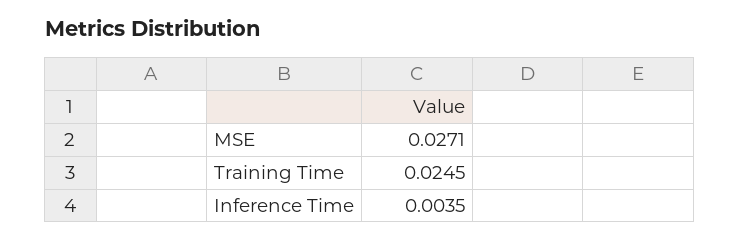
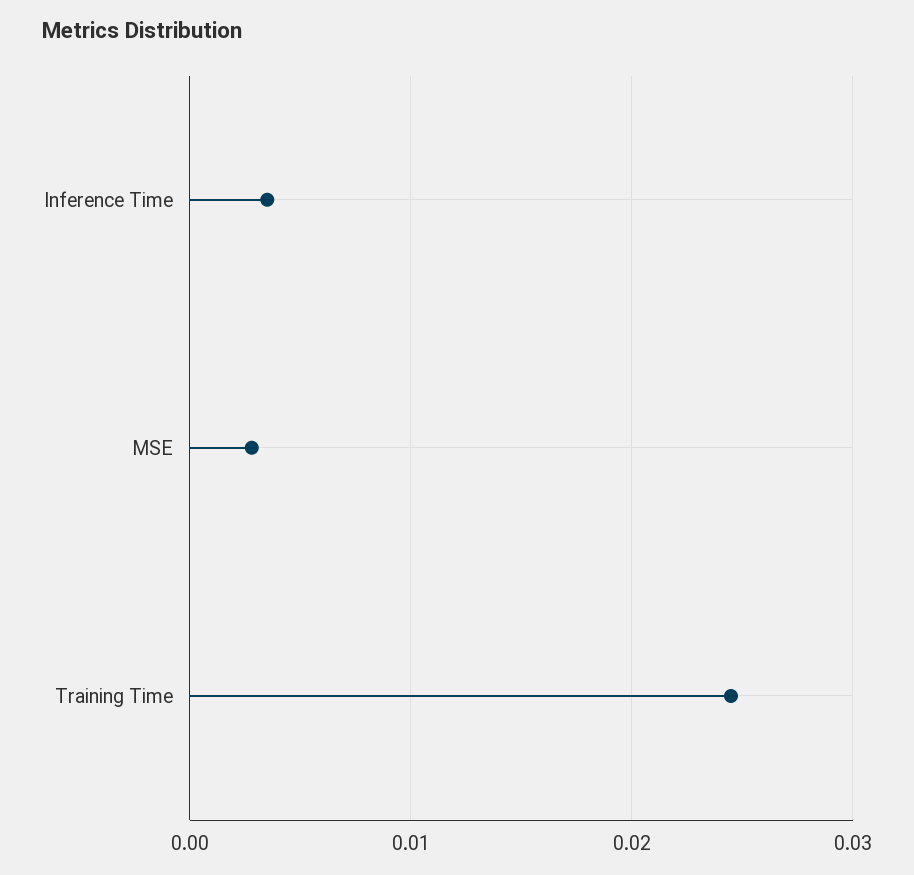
MSE: 0.0271 -> 0.003

